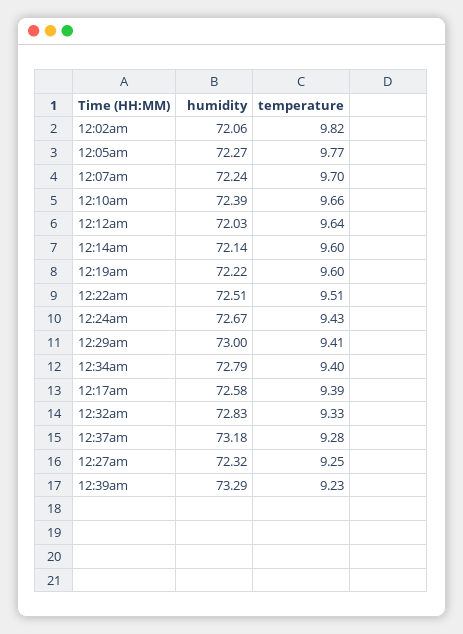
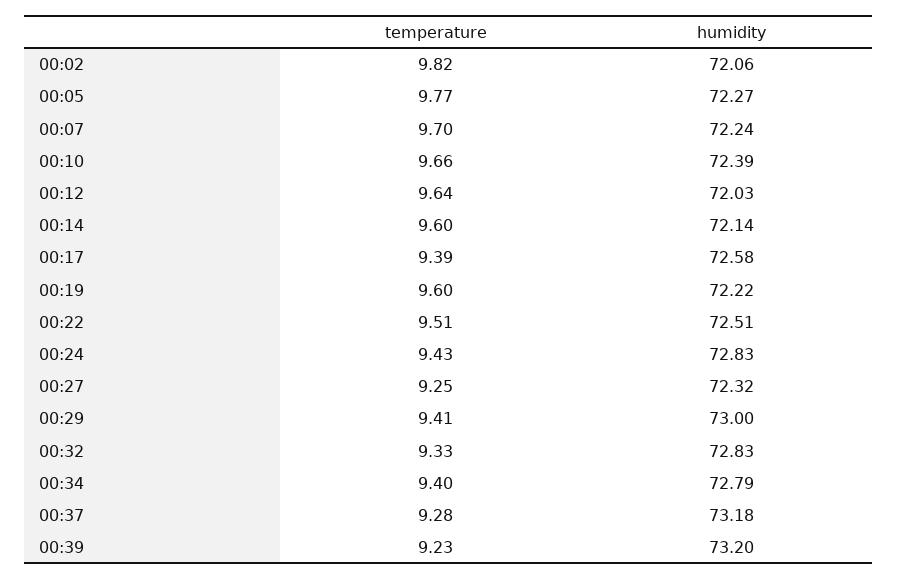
humidity, 12:24am: 72.67 -> 72.83
humidity, 12:39am: 73.29 -> 73.2

